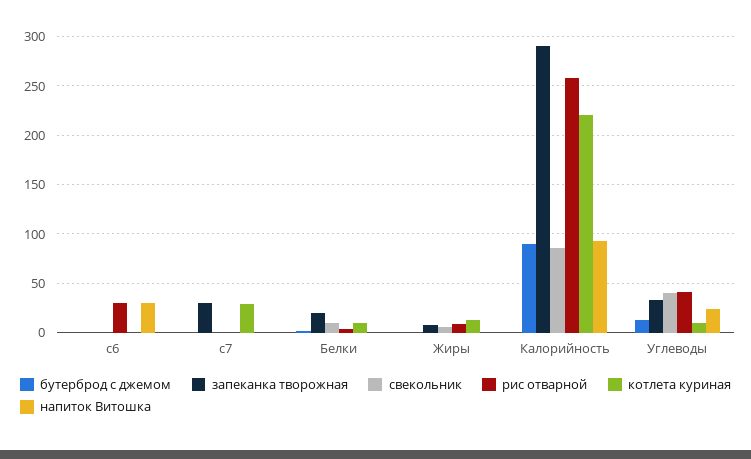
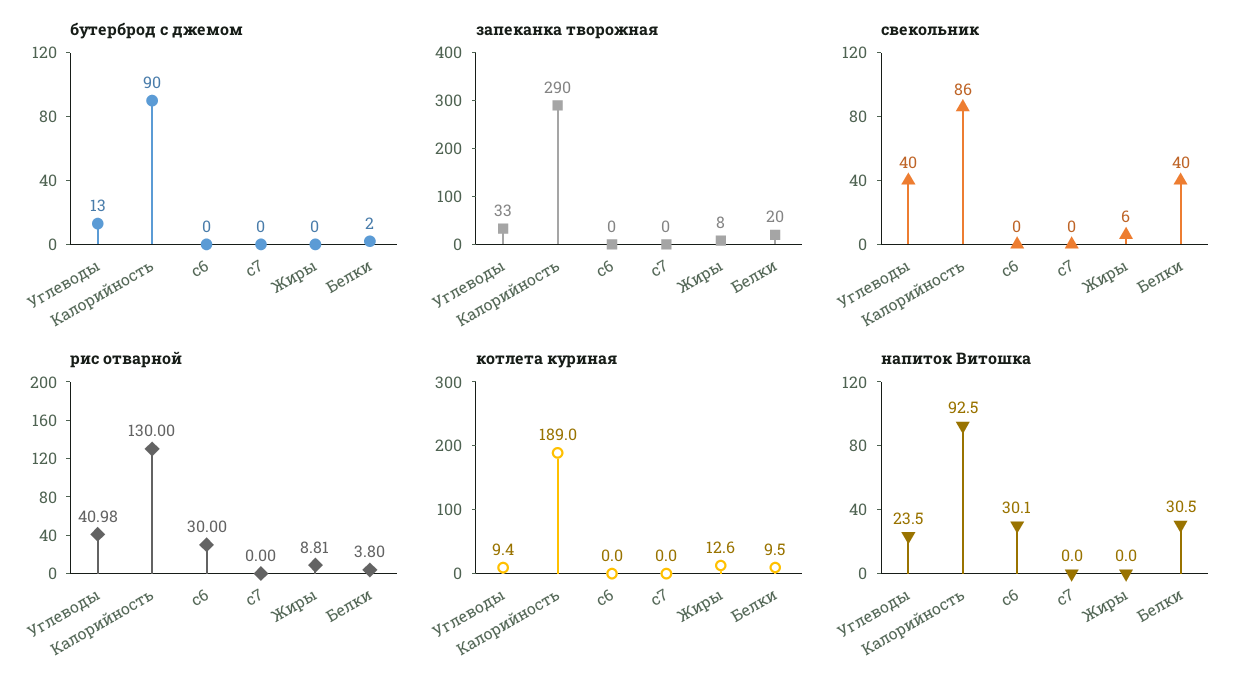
запеканка творожная, c7: 30 -> 0
котлета куриная, c7: 30 -> 0
свекольник, Белки: 10 -> 40
напиток Витошка, Белки: 0 -> 30.5
рис отварной, Калорийность: 260 -> 130
котлета куриная, Калорийность: 220 -> 189

